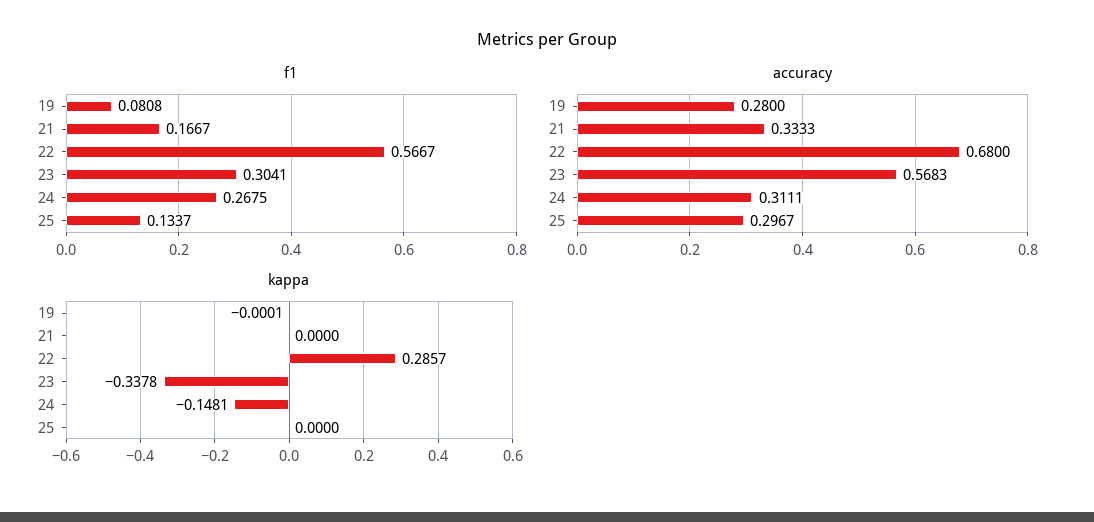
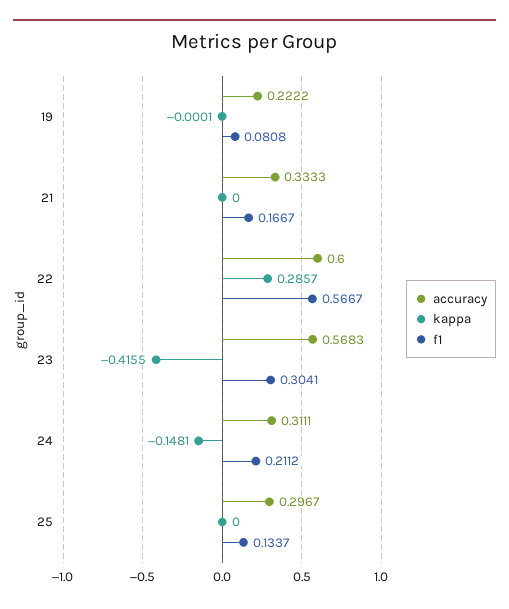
f1, 24: 0.2675 -> 0.2112
accuracy, 19: 0.28 -> 0.2222
accuracy, 22: 0.68 -> 0.6
kappa, 23: -0.3378 -> -0.4155

